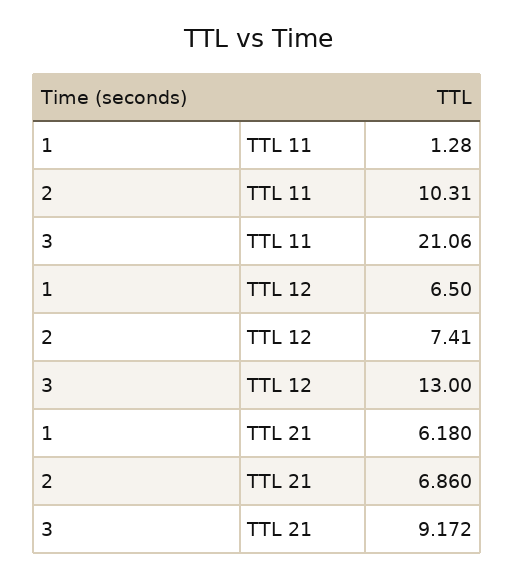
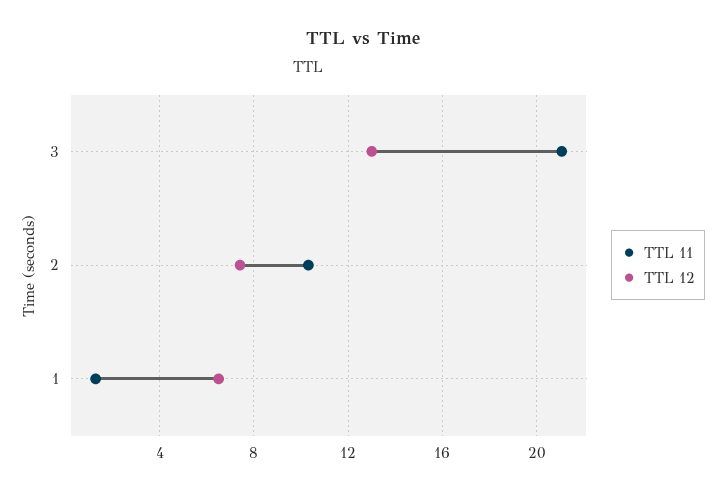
TTL 21, 1: 6.18 -> none
TTL 21, 2: 6.86 -> none
TTL 21, 3: 9.172 -> none

